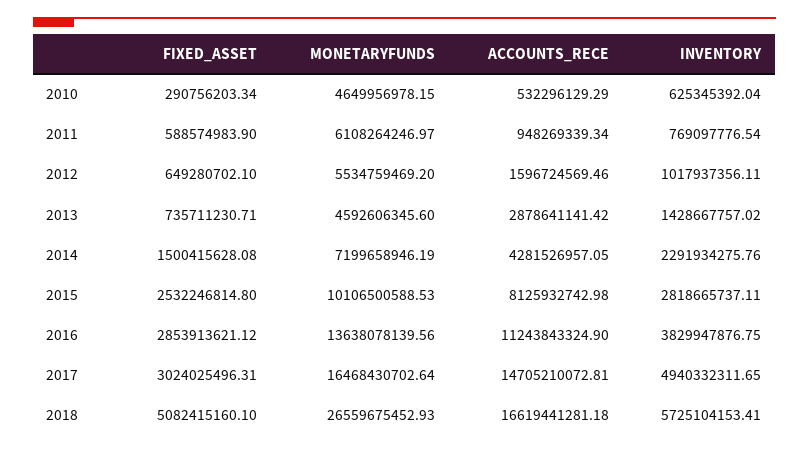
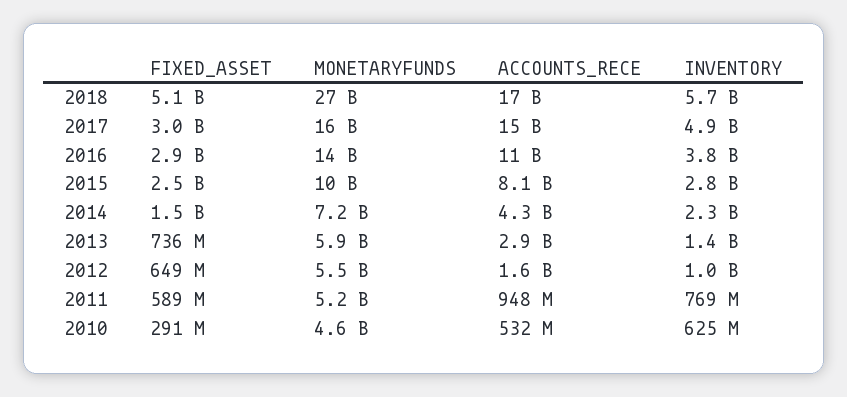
MONETARYFUNDS, 2011: 6108264246.97 -> 5200000000
MONETARYFUNDS, 2013: 4592606345.6 -> 5900000000

